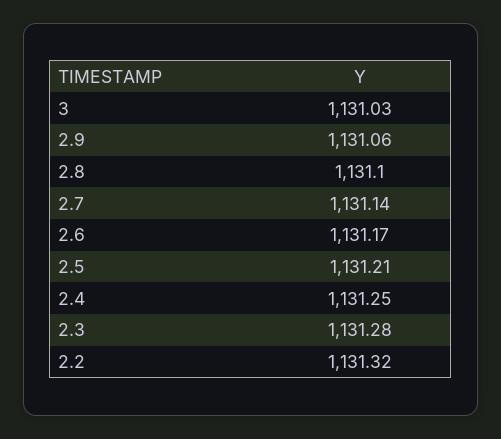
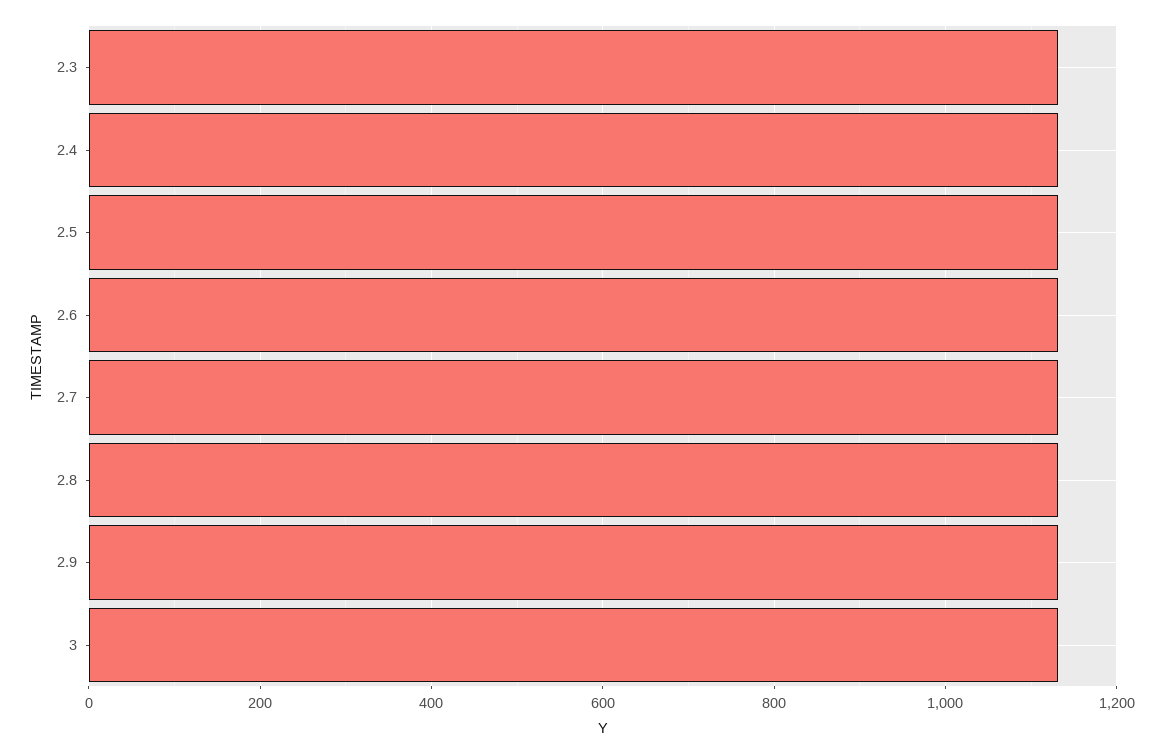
2.2: 1131.32 -> none

